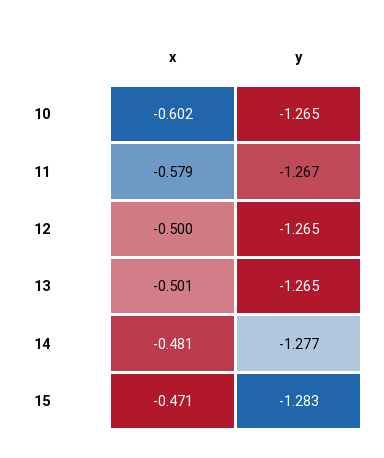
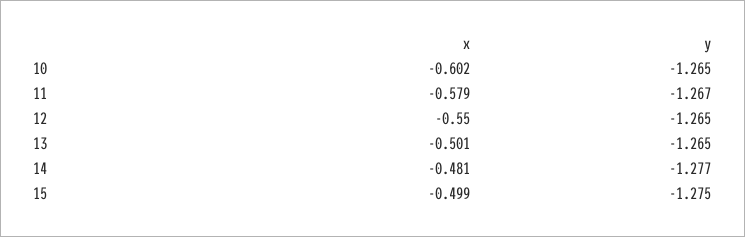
x, 12: -0.5 -> -0.55
x, 15: -0.471 -> -0.499
y, 15: -1.283 -> -1.275

